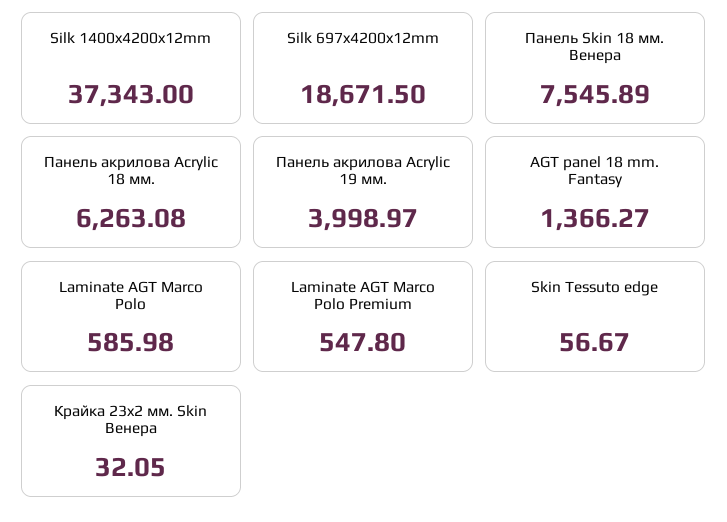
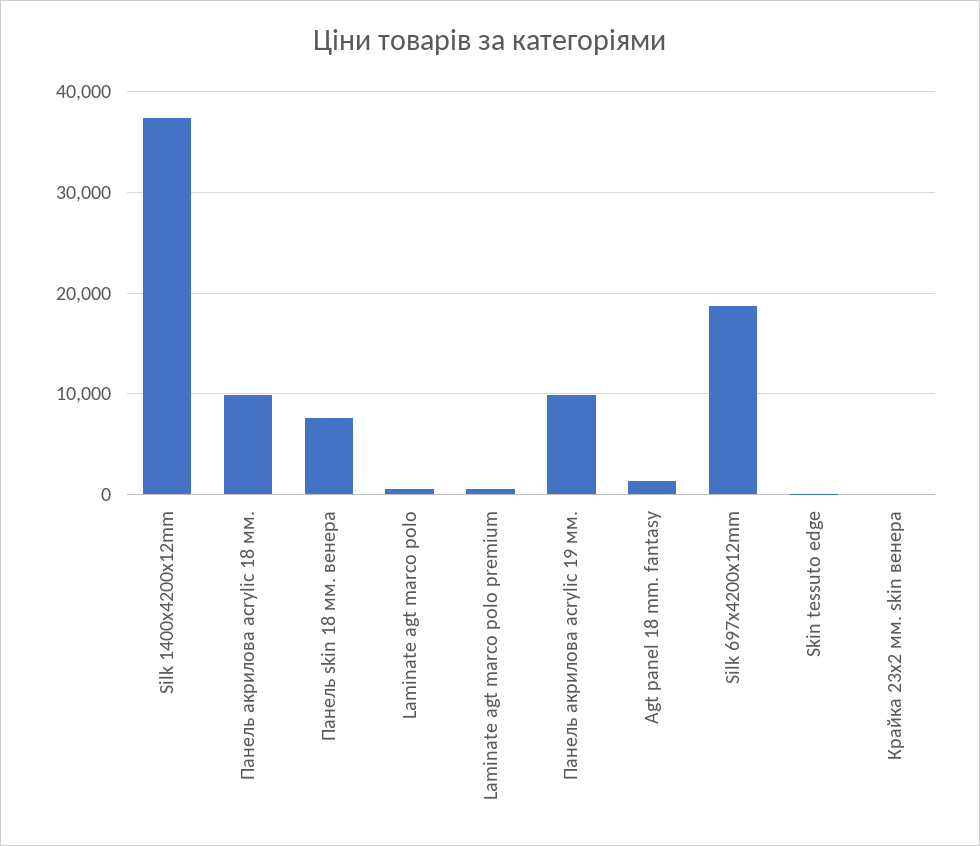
Панель акрилова Acrylic 18 мм.: 6263.08 -> 10000
Панель акрилова Acrylic 19 мм.: 3998.97 -> 10000

